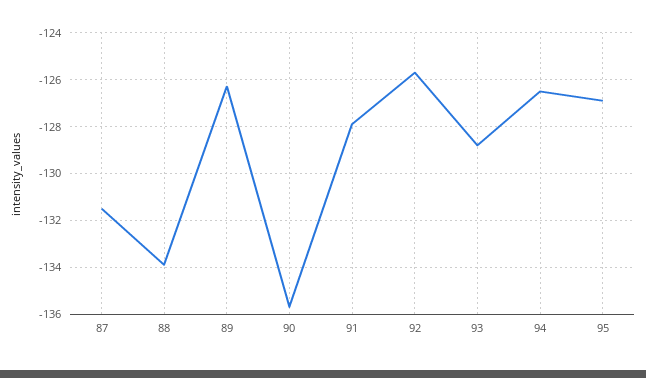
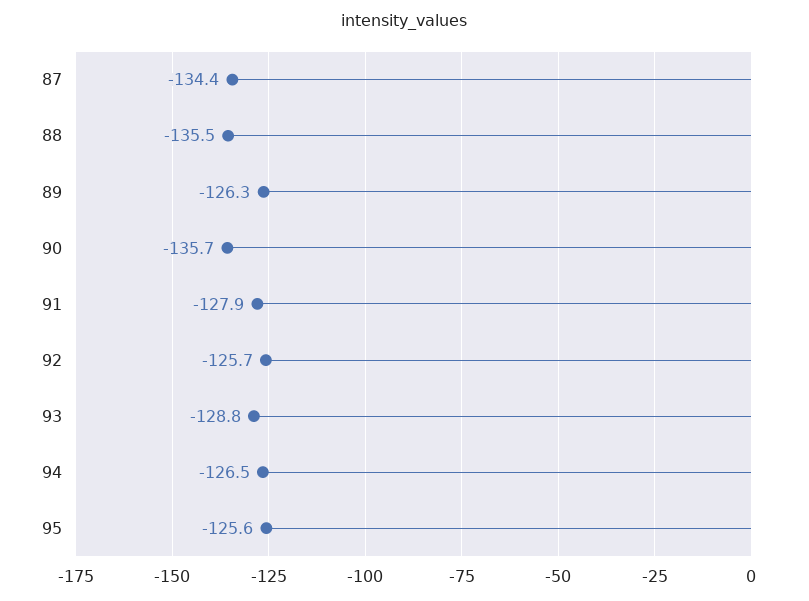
87: -131.5 -> -134.4
88: -134 -> -135.5
95: -127 -> -125.6

